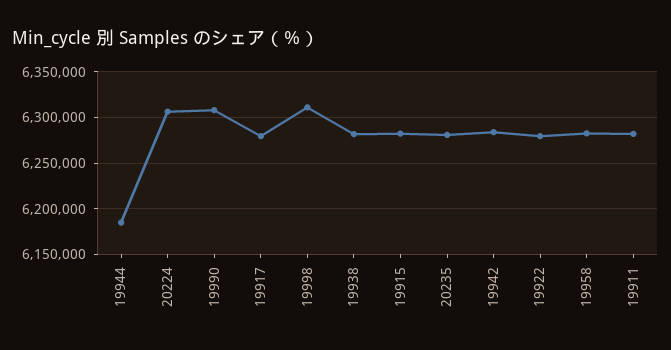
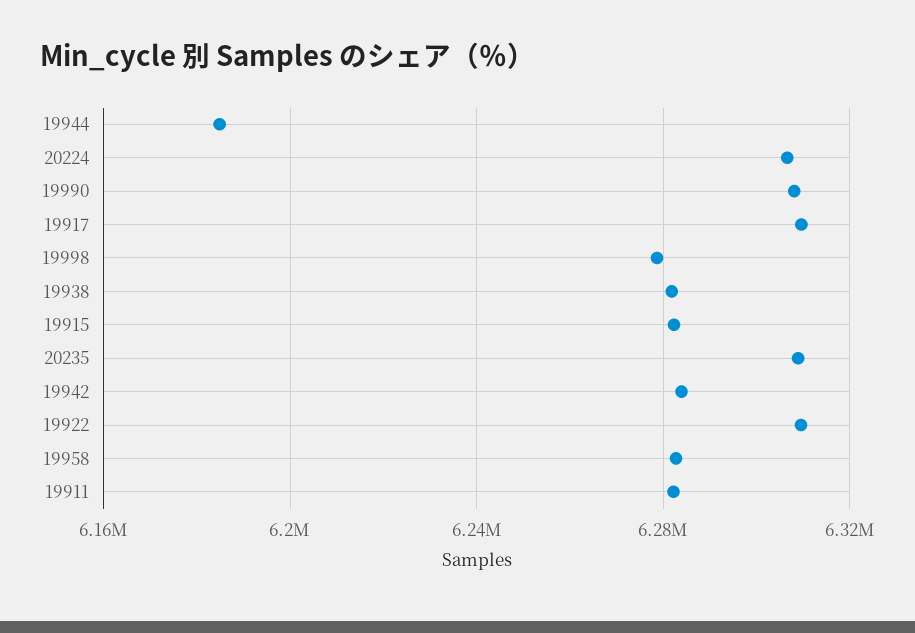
19917: 6280000 -> 6310000
19998: 6310000 -> 6280000
20235: 6280000 -> 6310000
19922: 6280000 -> 6310000

